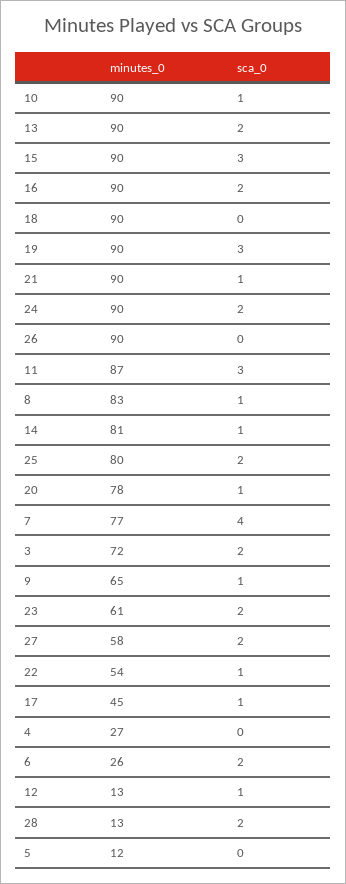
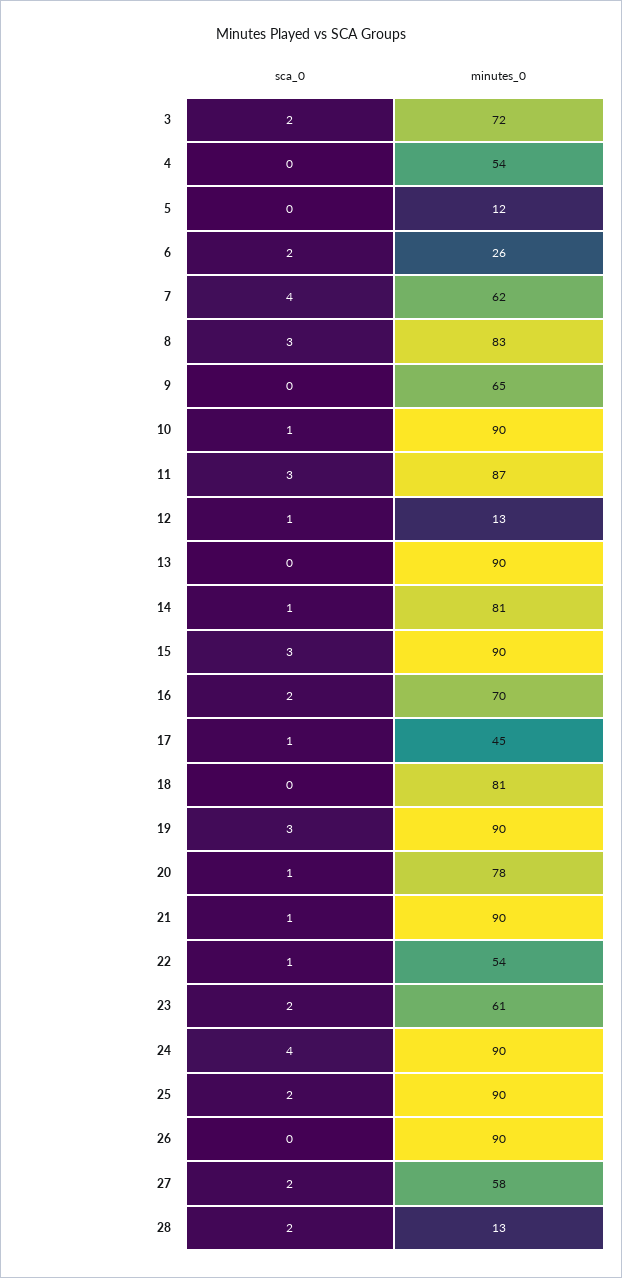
sca_0, 13: 2 -> 0
minutes_0, 16: 90 -> 70
minutes_0, 18: 90 -> 81
sca_0, 24: 2 -> 4
sca_0, 8: 1 -> 3
minutes_0, 25: 80 -> 90
minutes_0, 7: 77 -> 62
sca_0, 9: 1 -> 0
minutes_0, 4: 27 -> 54

